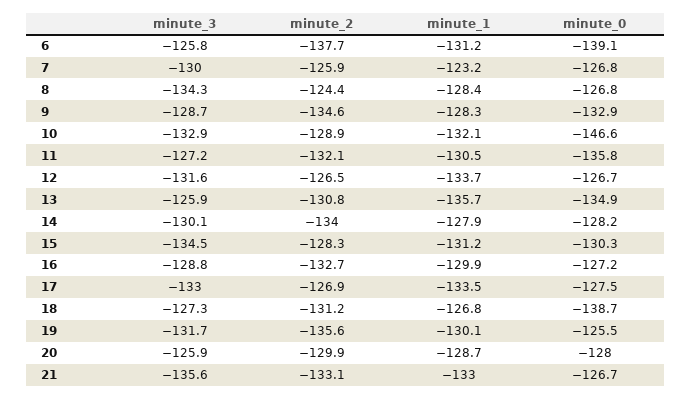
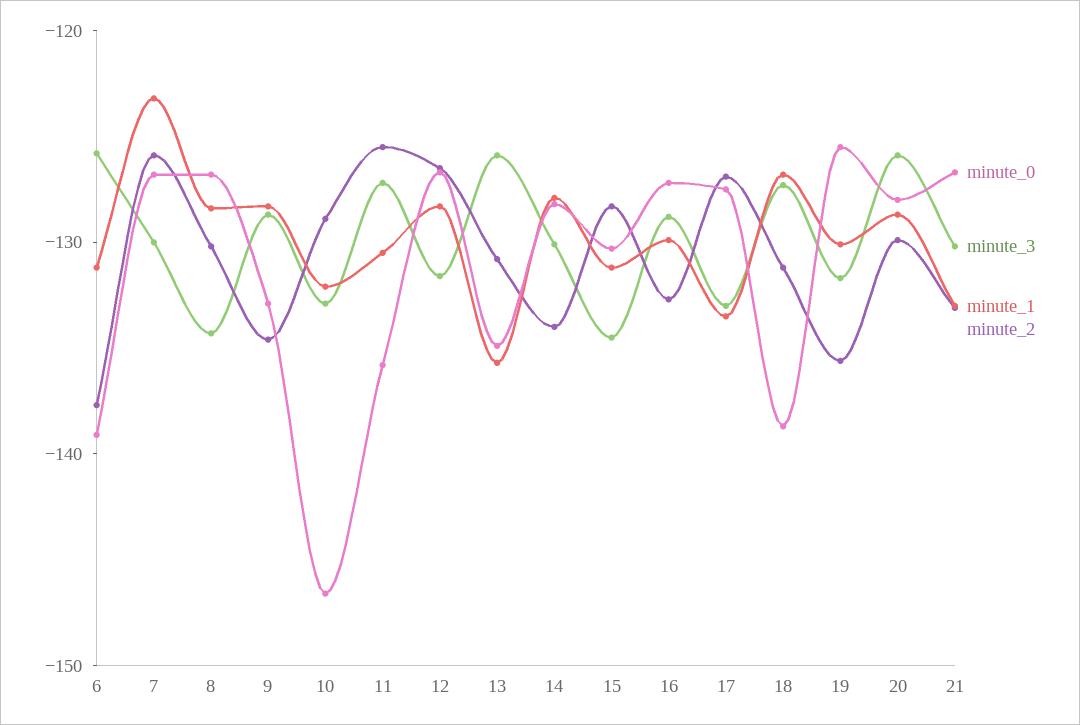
minute_2, 8: -124.4 -> -130
minute_2, 11: -132.1 -> -126
minute_1, 12: -133.7 -> -128
minute_3, 21: -135.6 -> -130

